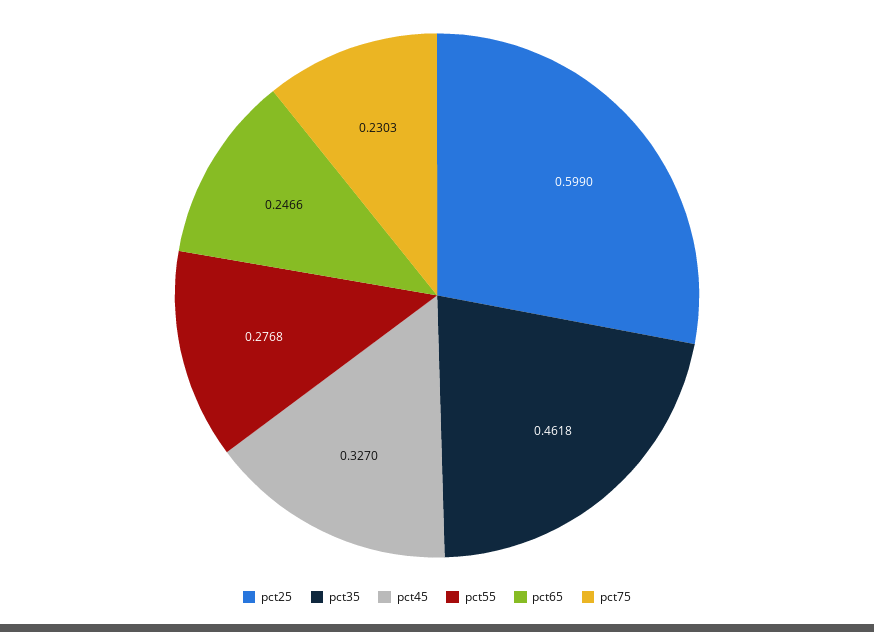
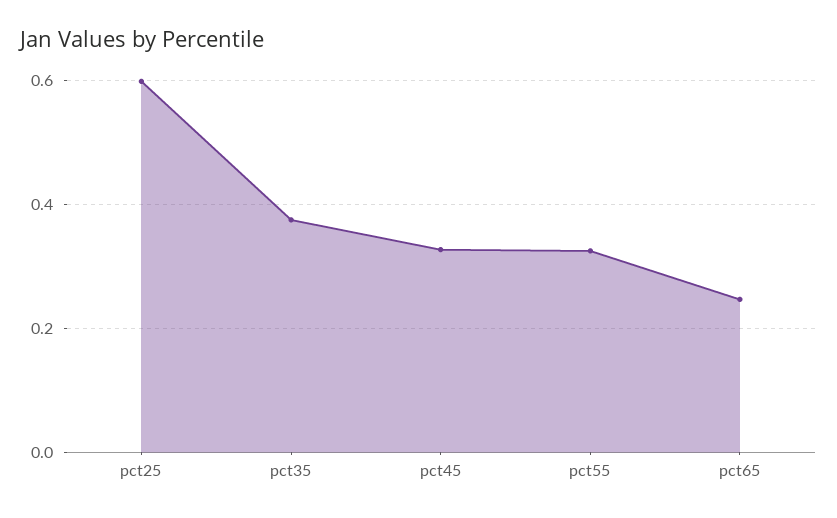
pct35: 0.4618 -> 0.38
pct55: 0.2768 -> 0.32
pct75: 0.2303 -> none

